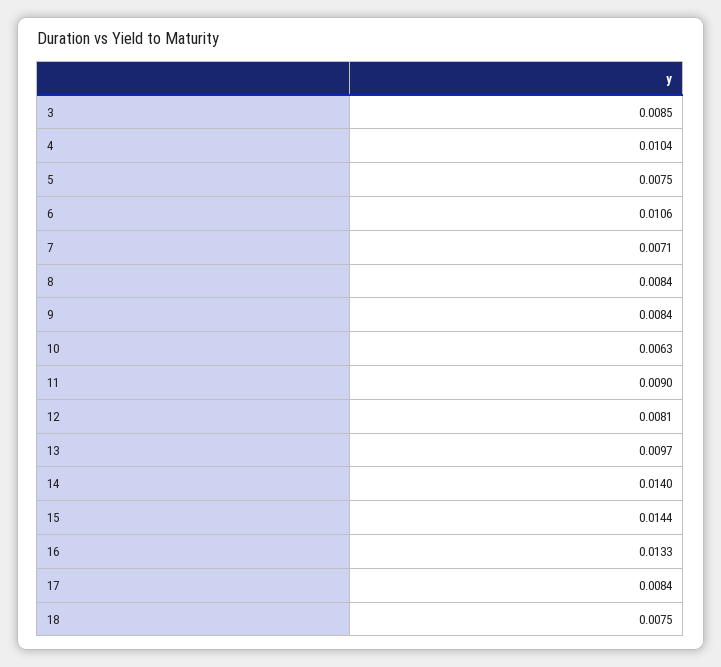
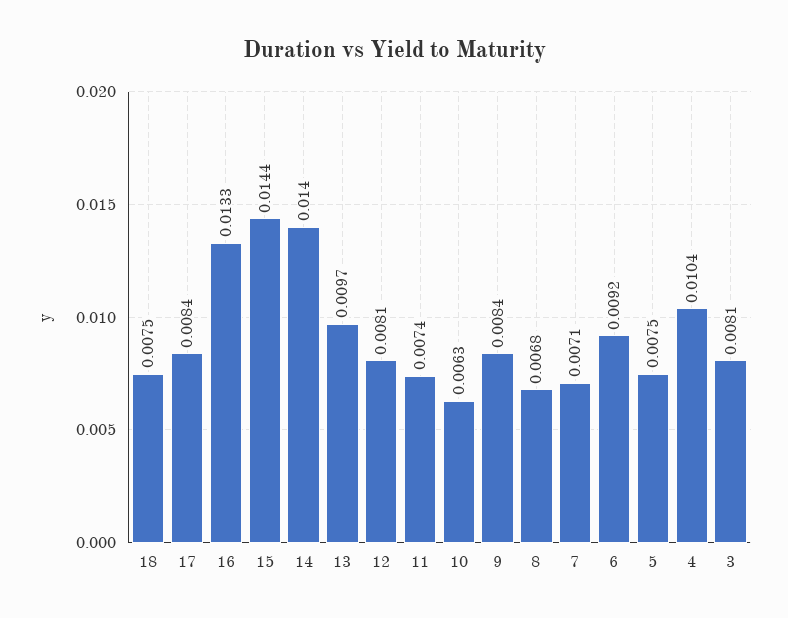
3: 0.0085 -> 0.0081
6: 0.0106 -> 0.0092
8: 0.0084 -> 0.0068
11: 0.009 -> 0.0074

